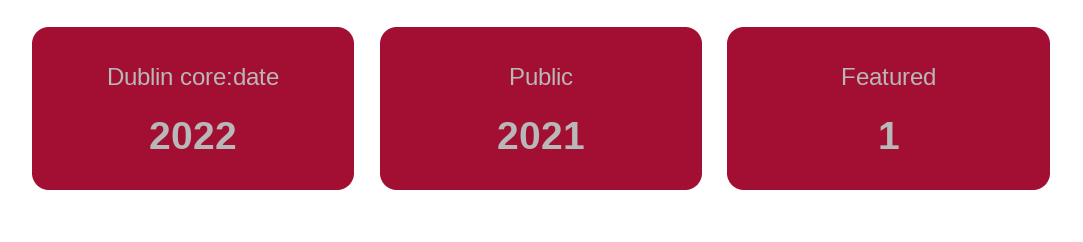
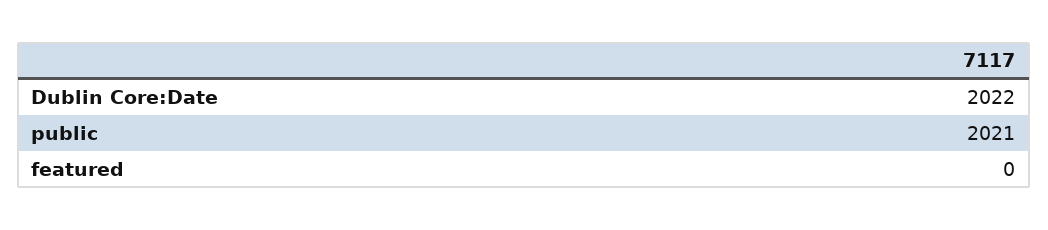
Featured: 1 -> 0

